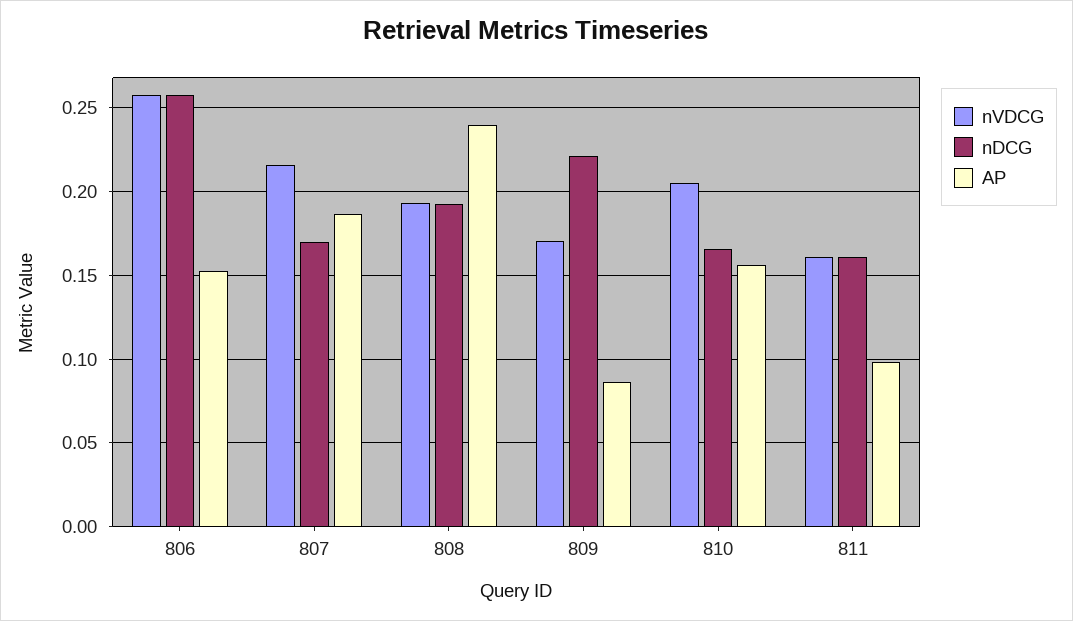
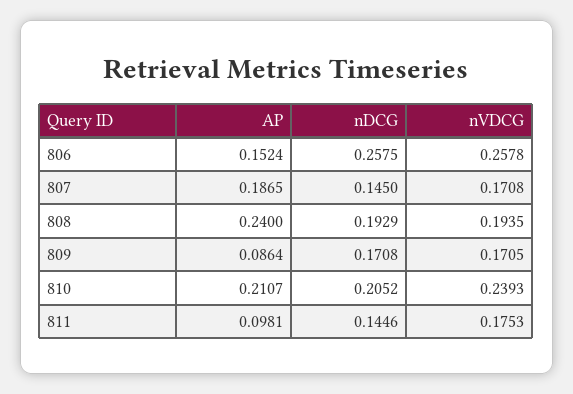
nVDCG, 807: 0.215 -> 0.1708
nDCG, 807: 0.17 -> 0.145
nDCG, 809: 0.22 -> 0.1708
nVDCG, 810: 0.205 -> 0.2393
nDCG, 810: 0.165 -> 0.2052
AP, 810: 0.155 -> 0.2107
nVDCG, 811: 0.16 -> 0.1753
nDCG, 811: 0.16 -> 0.1446

